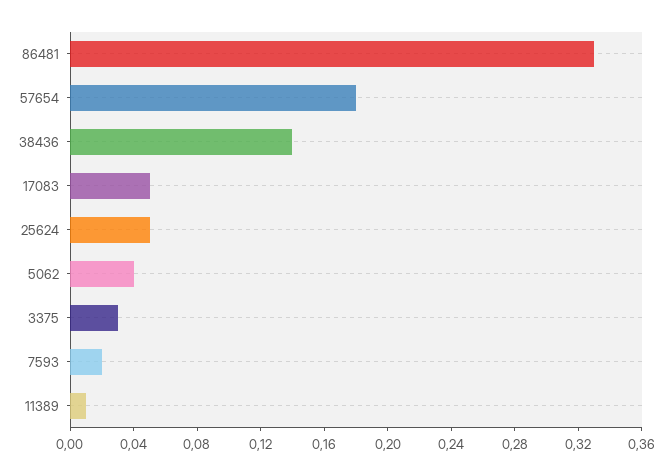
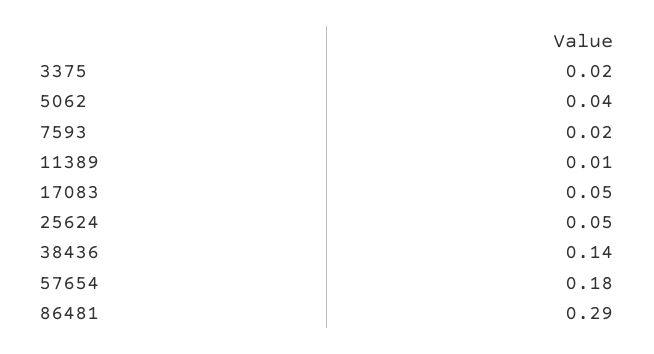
86481: 0.33 -> 0.29
3375: 0.03 -> 0.02

